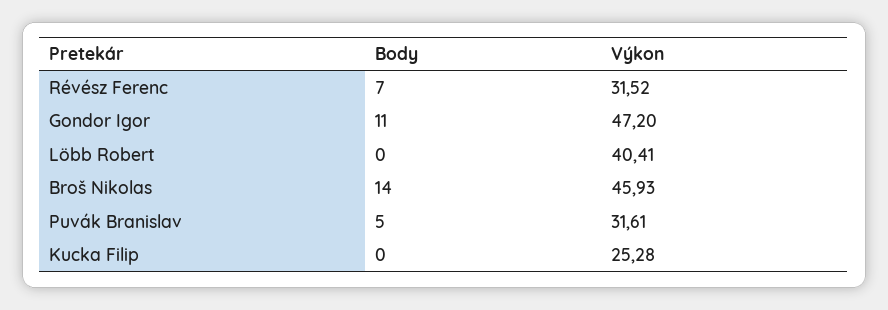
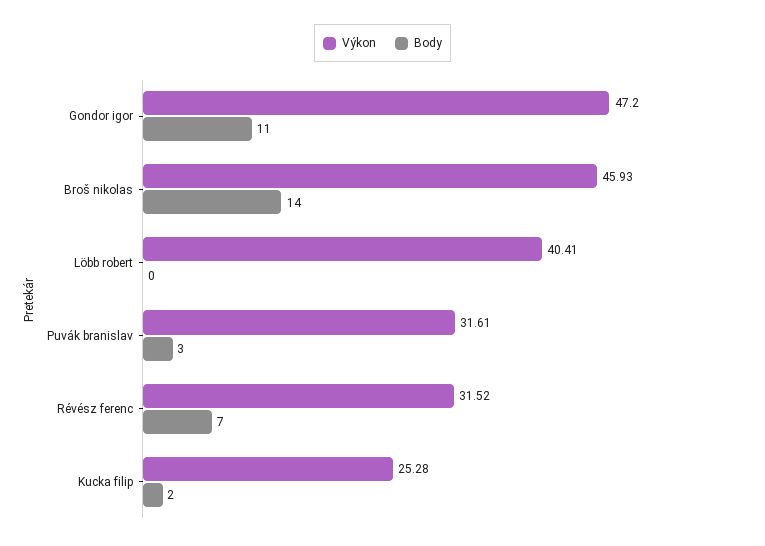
Body, Puvák Branislav: 5 -> 3
Body, Kucka Filip: 0 -> 2

